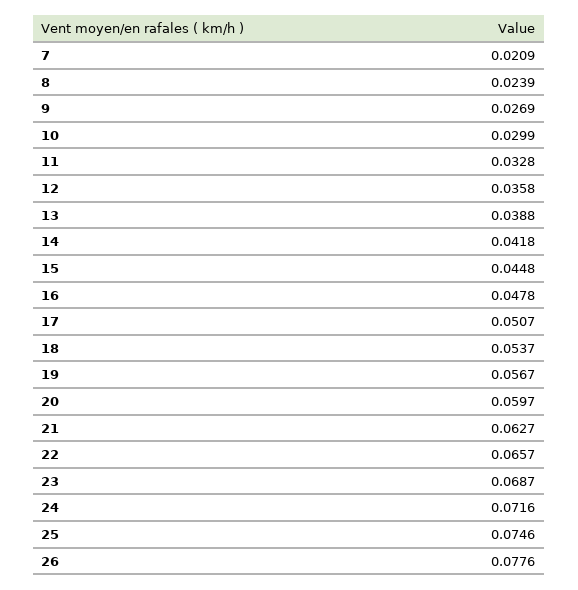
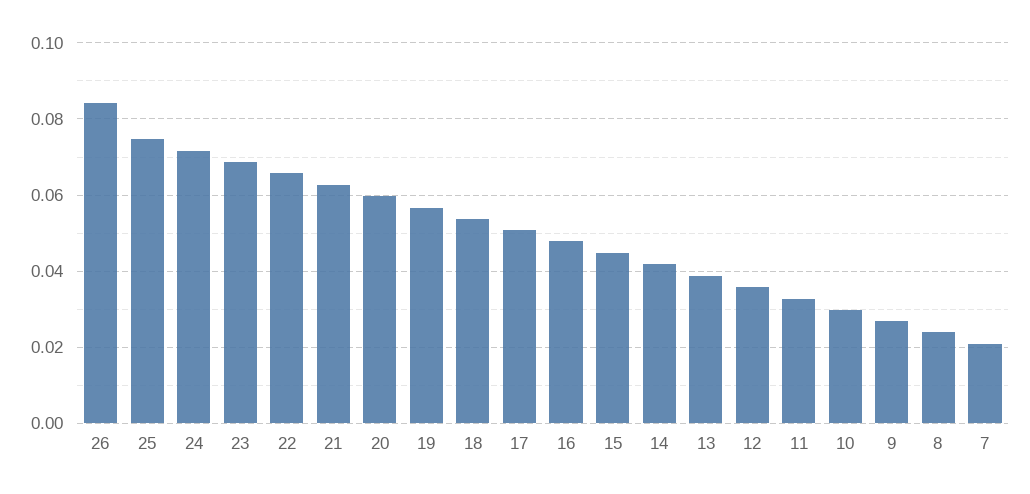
26: 0.0776 -> 0.084

